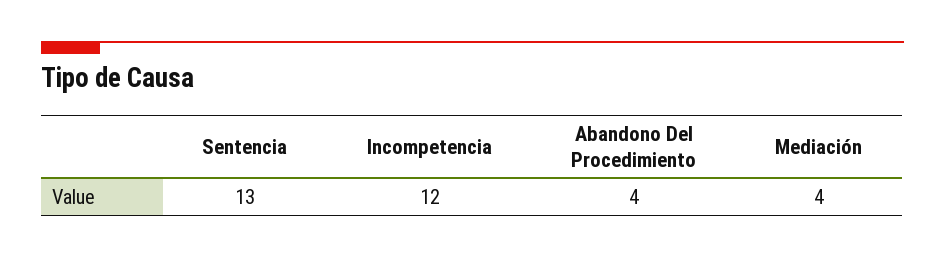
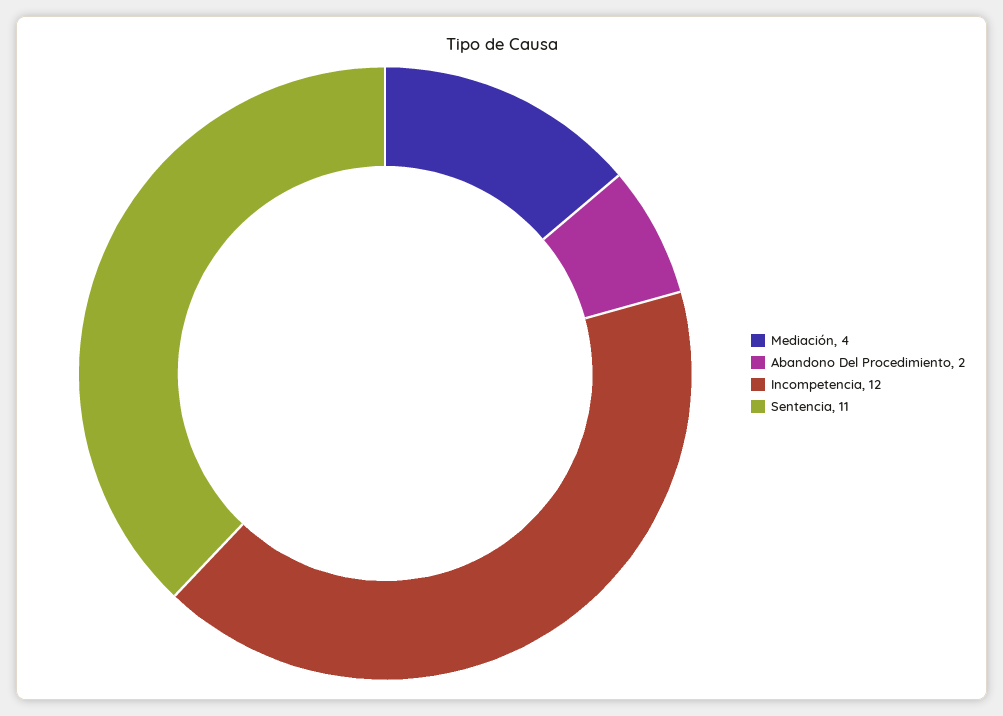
Sentencia: 13 -> 11
Abandono Del Procedimiento: 4 -> 2

